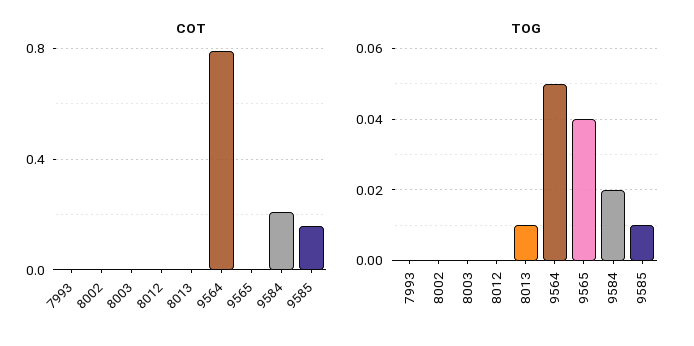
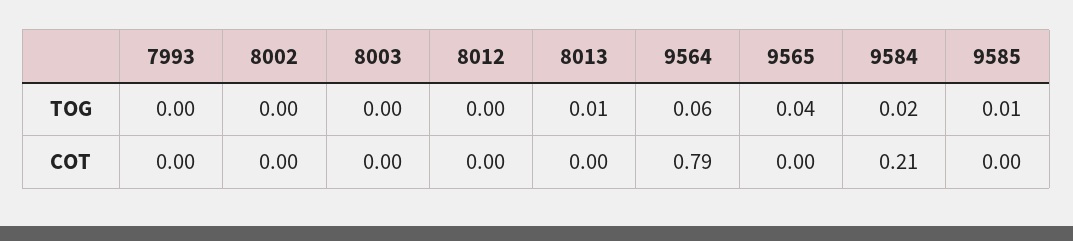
COT, 9585: 0.15 -> 0
TOG, 9564: 0.05 -> 0.06

